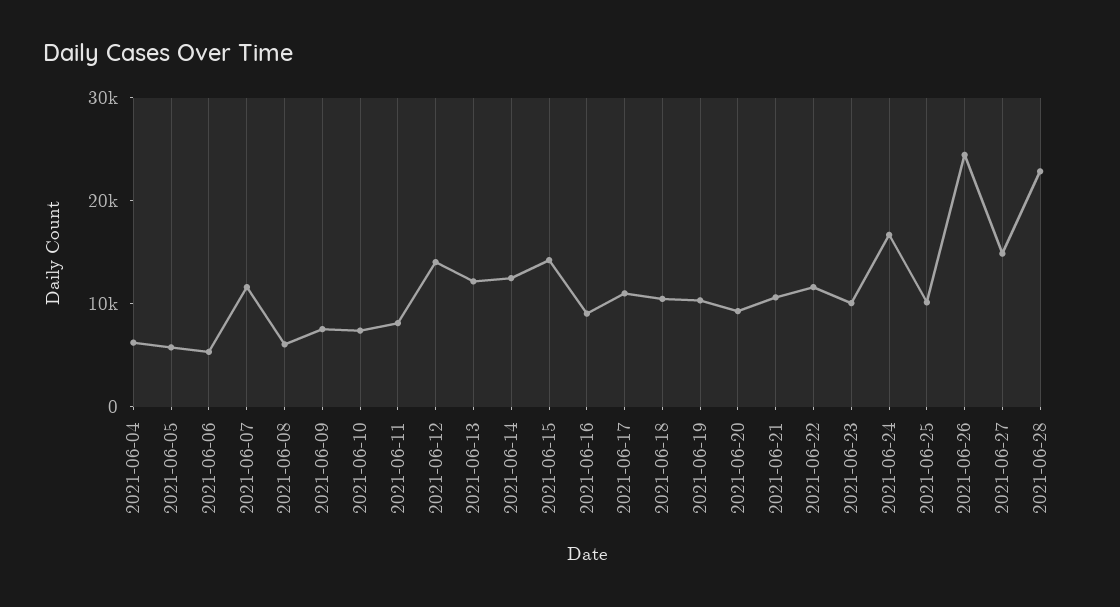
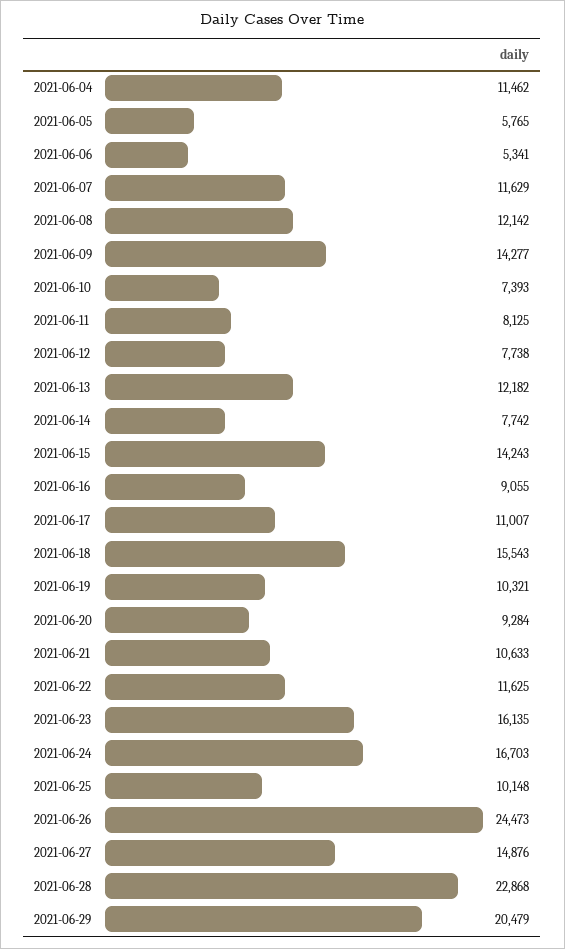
2021-06-04: 6000 -> 11462
2021-06-08: 6000 -> 12142
2021-06-09: 8000 -> 14277
2021-06-12: 14000 -> 7738
2021-06-14: 12000 -> 7742
2021-06-18: 10000 -> 15543
2021-06-23: 10000 -> 16135
2021-06-29: none -> 20479

